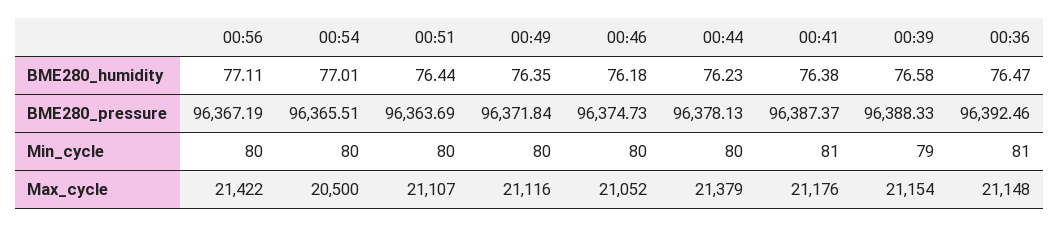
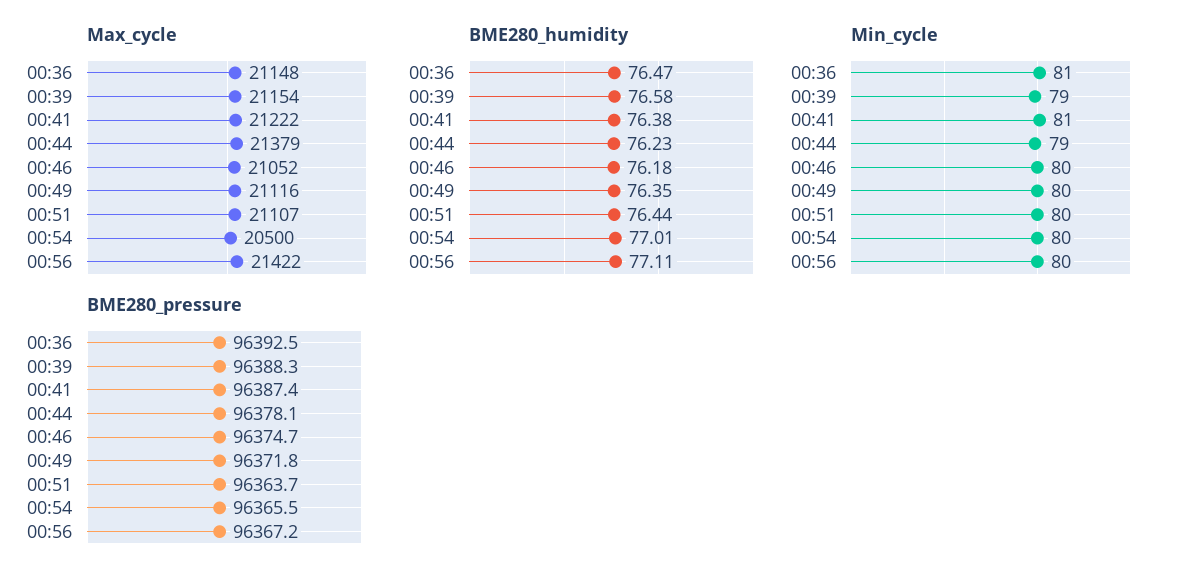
Min_cycle, 00:44: 80 -> 79
Max_cycle, 00:41: 21176 -> 21222

